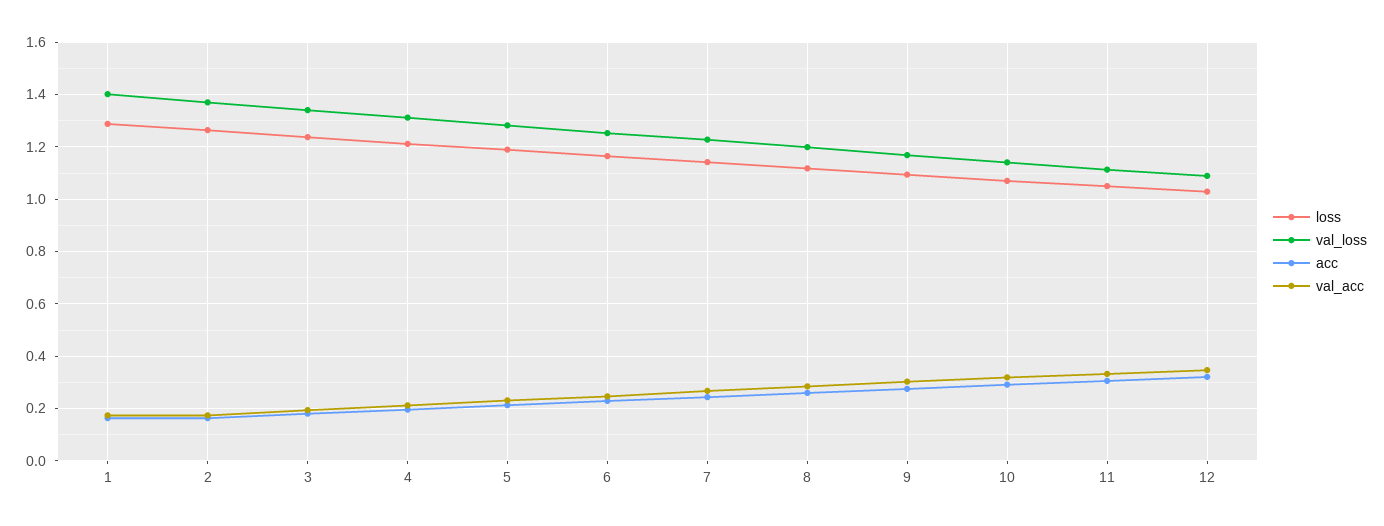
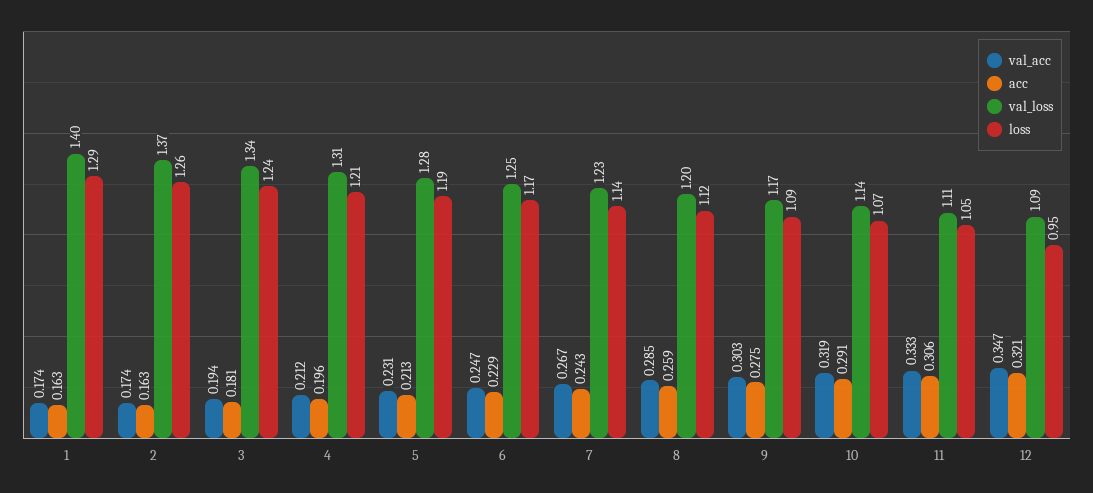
loss, 12: 1.025 -> 0.95

